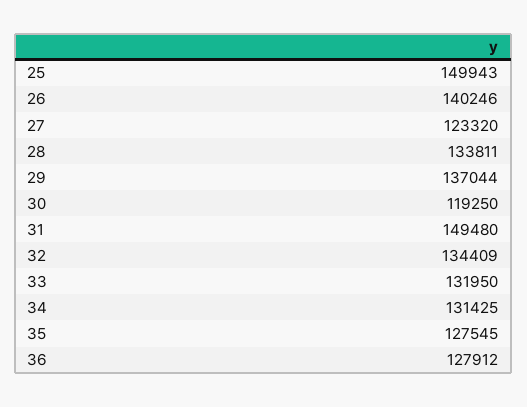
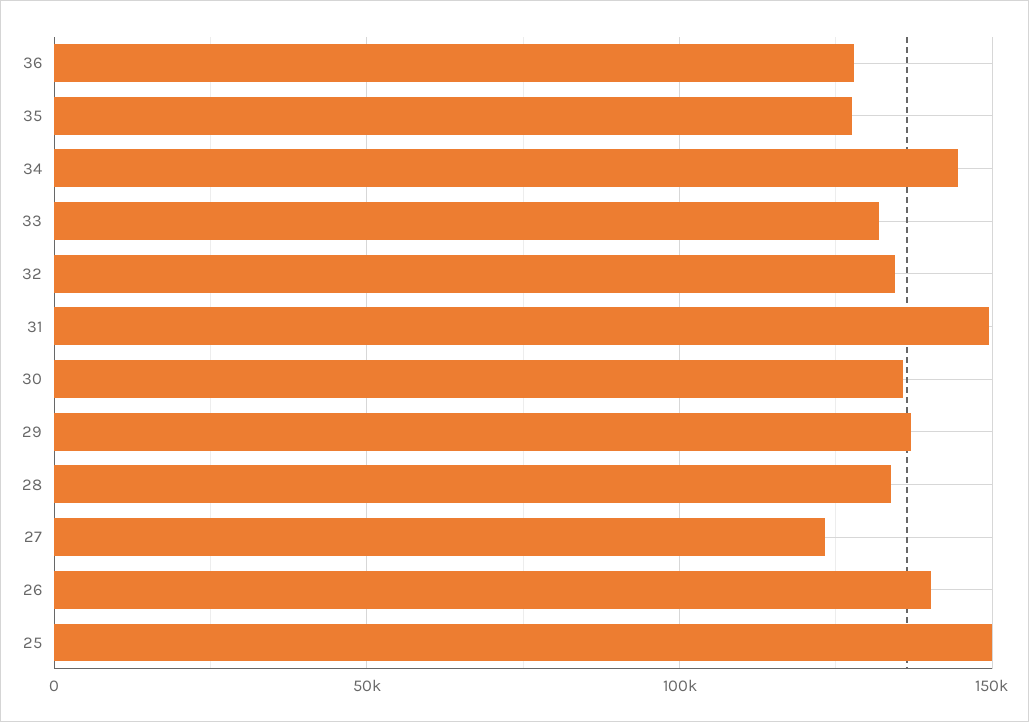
30: 119250 -> 135000
34: 131425 -> 145000

